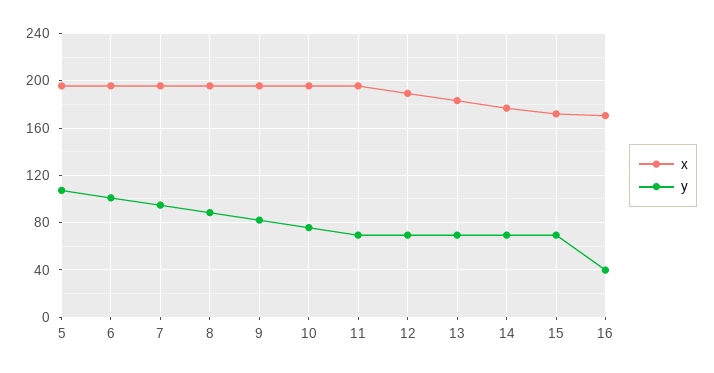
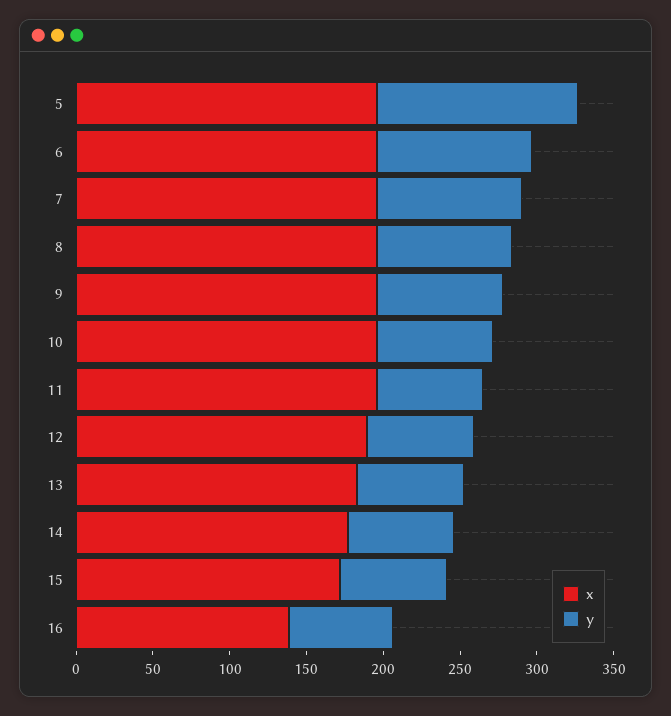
y, 5: 110 -> 130
x, 16: 170 -> 140
y, 16: 40 -> 70

